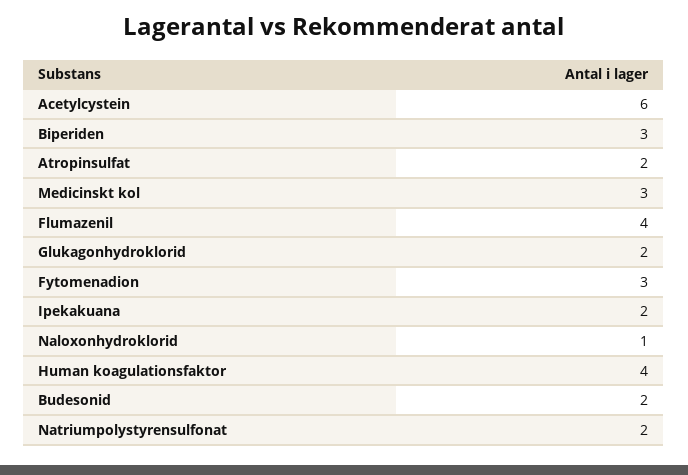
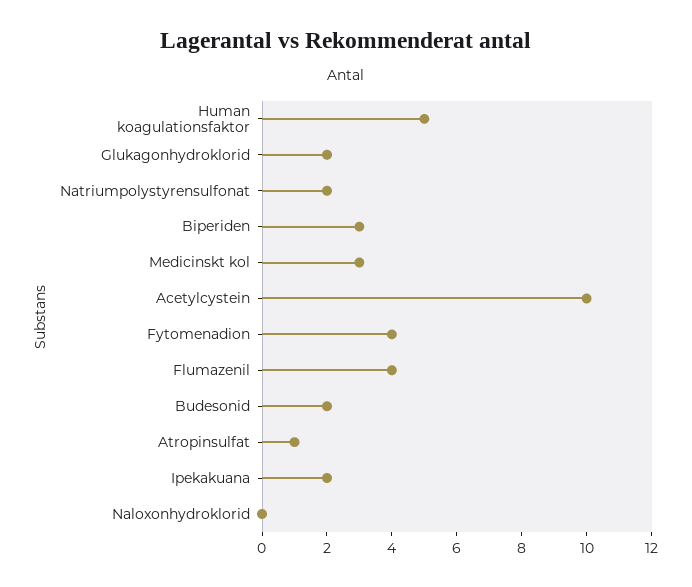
Acetylcystein: 6 -> 10
Atropinsulfat: 2 -> 1
Fytomenadion: 3 -> 4
Naloxonhydroklorid: 1 -> 0
Human koagulationsfaktor: 4 -> 5

